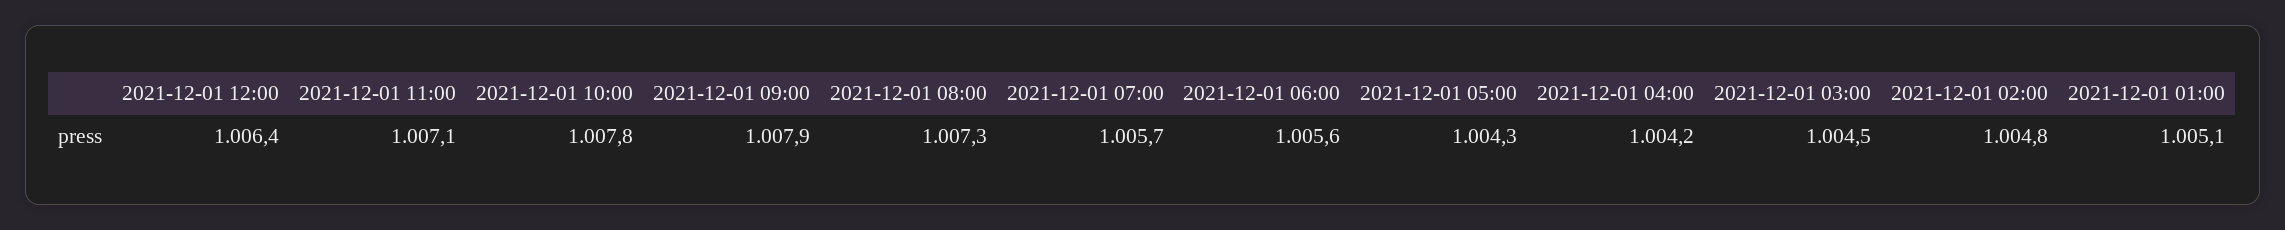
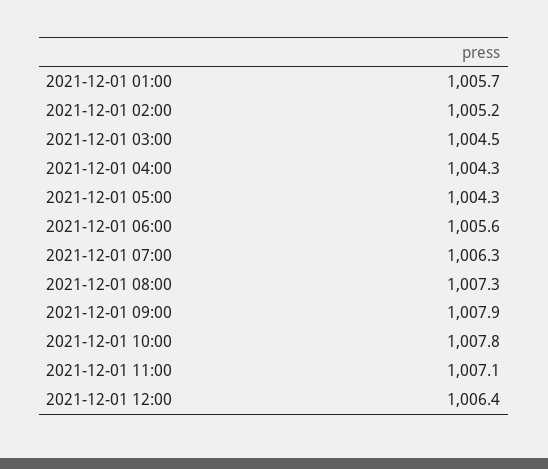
2021-12-01 07:00: 1005.7 -> 1006.3
2021-12-01 04:00: 1004.2 -> 1004.3
2021-12-01 02:00: 1004.8 -> 1005.2
2021-12-01 01:00: 1005.1 -> 1005.7

